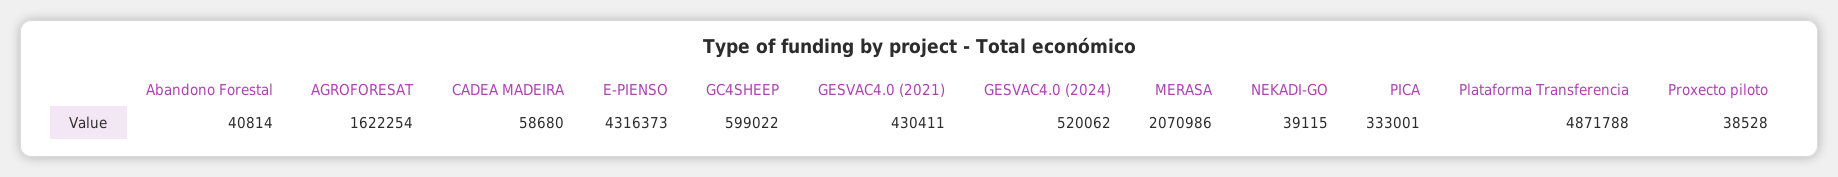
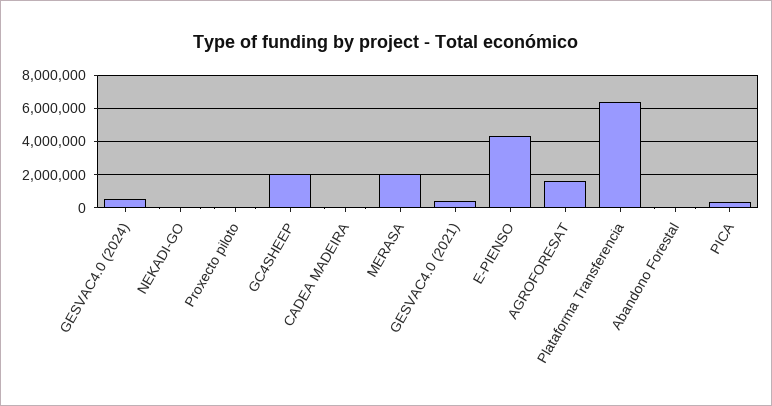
GC4SHEEP: 599022 -> 2000000
Plataforma Transferencia: 4871788 -> 6500000

